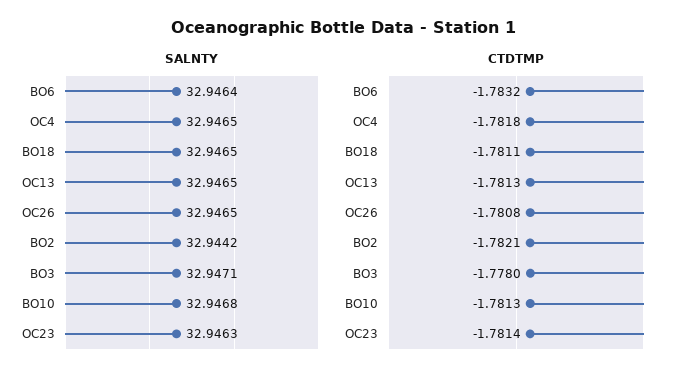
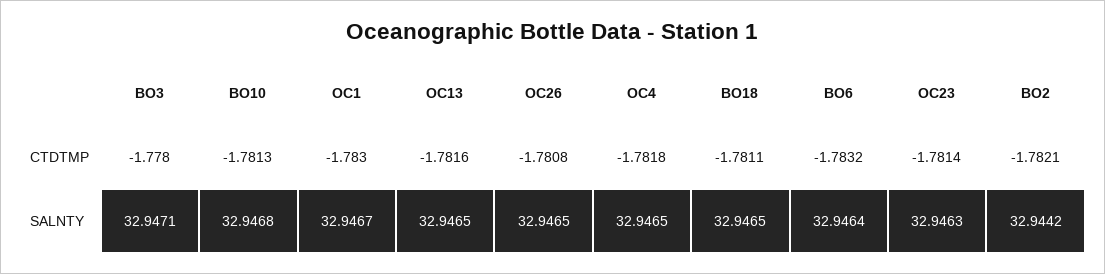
CTDTMP, OC13: -1.7813 -> -1.7816
CTDTMP, OC1: none -> -1.783
SALNTY, OC1: none -> 32.9467

